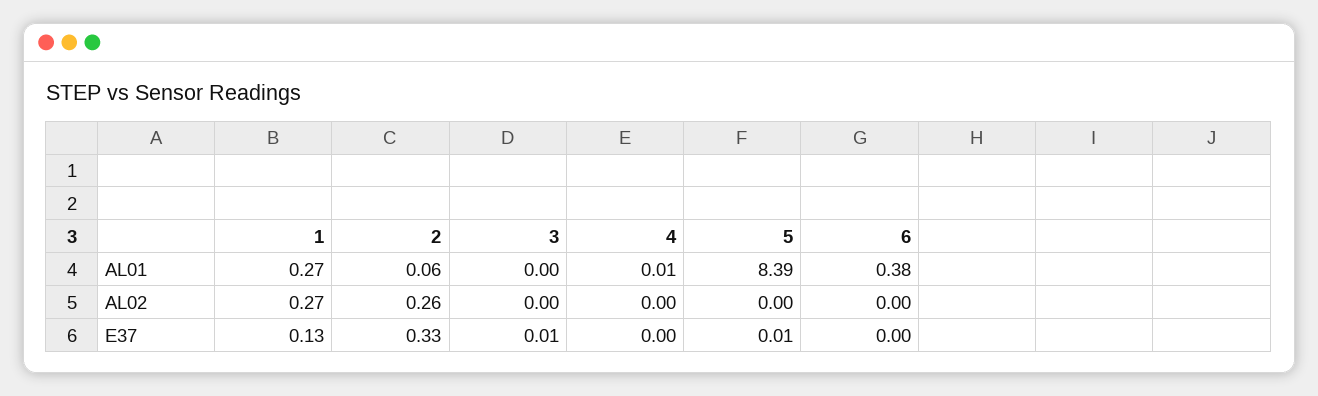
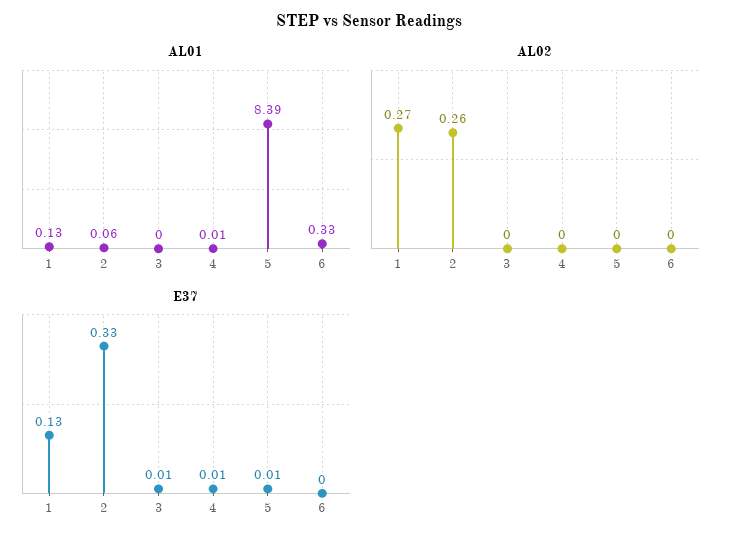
AL01, 1: 0.27 -> 0.13
AL01, 6: 0.38 -> 0.33
E37, 4: 0 -> 0.01

